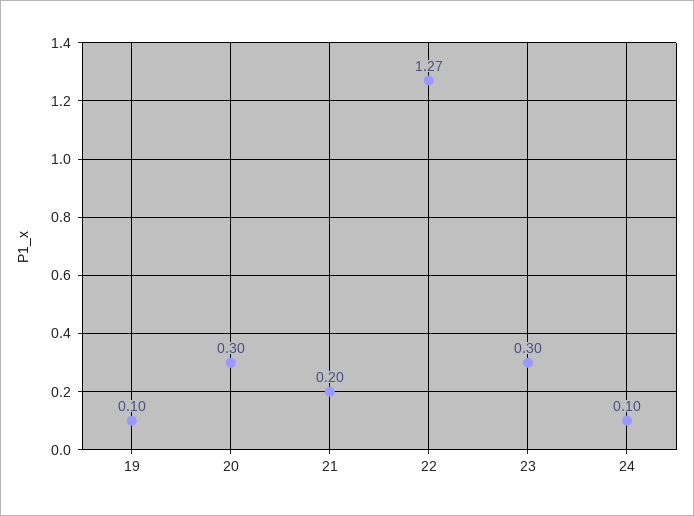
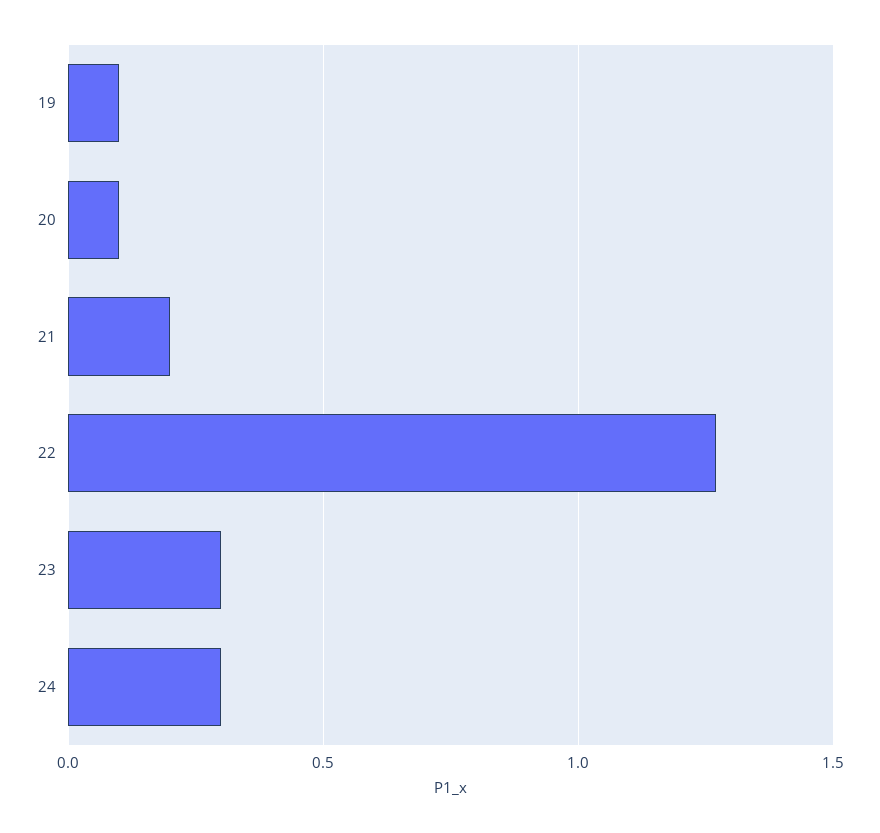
20: 0.3 -> 0.1
24: 0.1 -> 0.3

